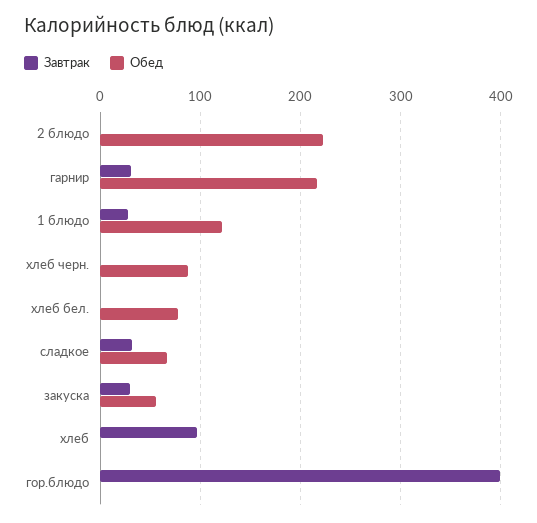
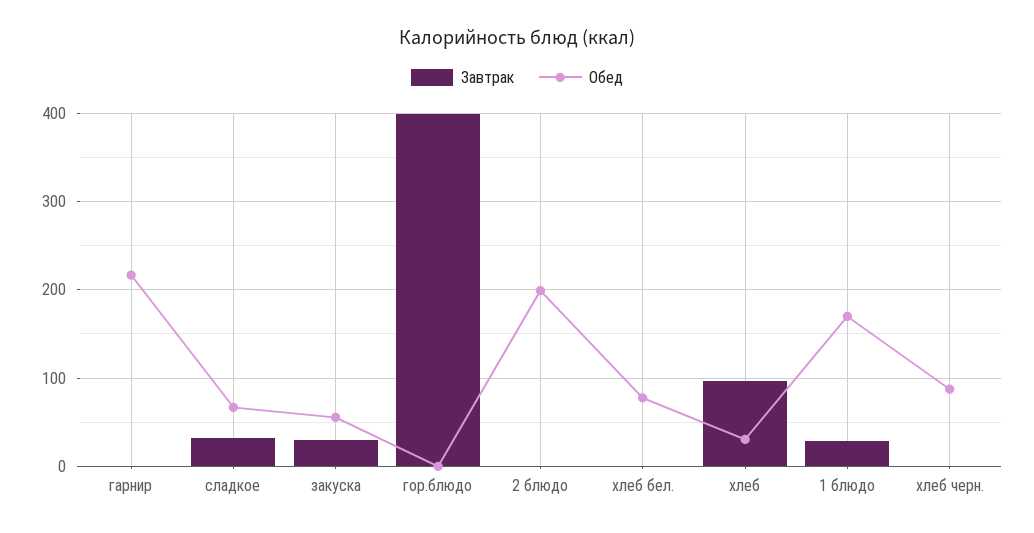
Обед, 2 блюдо: 220 -> 200
Завтрак, гарнир: 30 -> 0
Обед, 1 блюдо: 120 -> 170
Обед, хлеб: 0 -> 30

